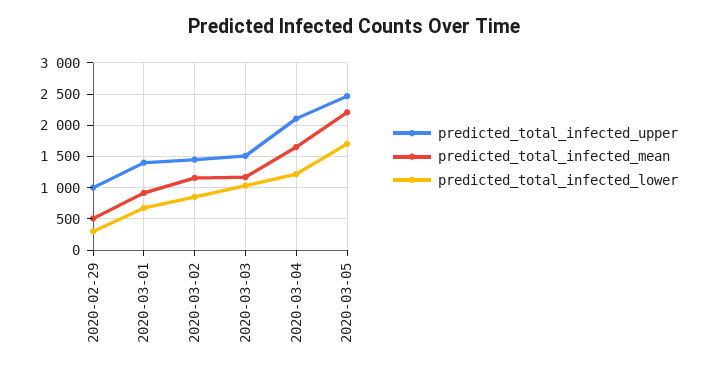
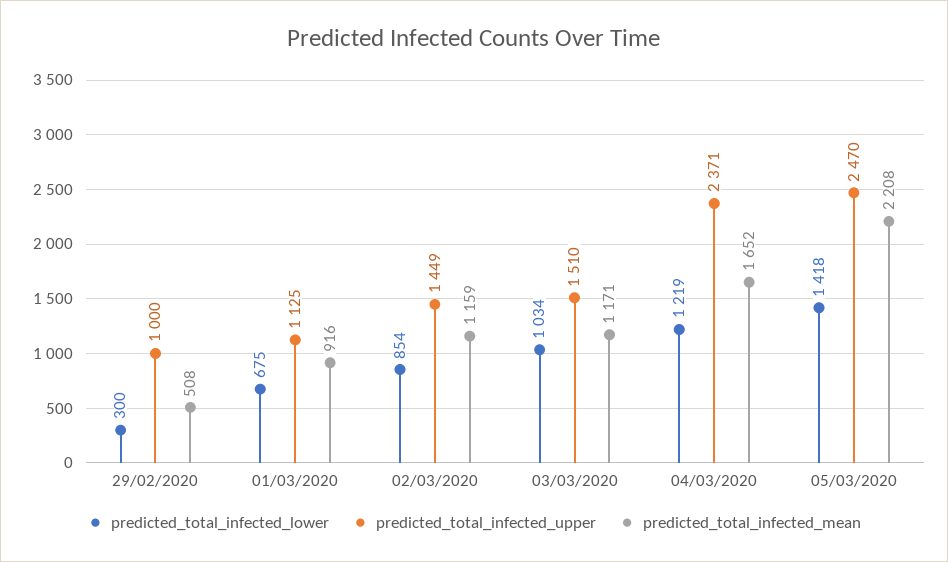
predicted_total_infected_upper, 2020-03-01: 1400 -> 1125
predicted_total_infected_upper, 2020-03-04: 2100 -> 2371
predicted_total_infected_lower, 2020-03-05: 1700 -> 1418

